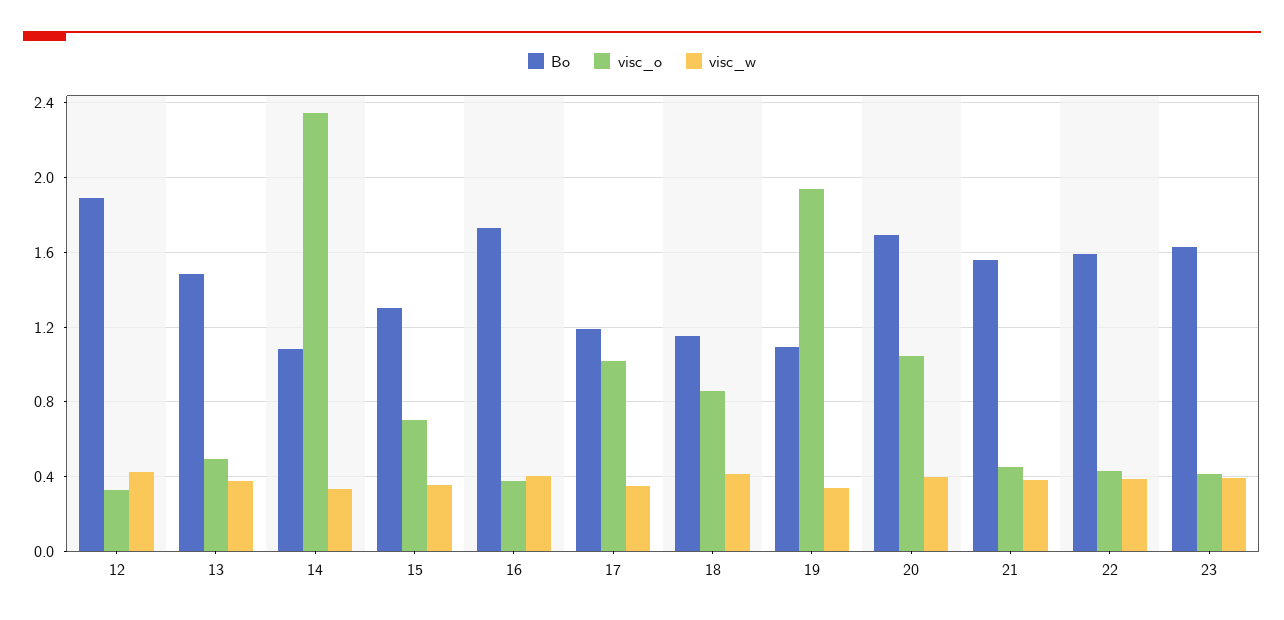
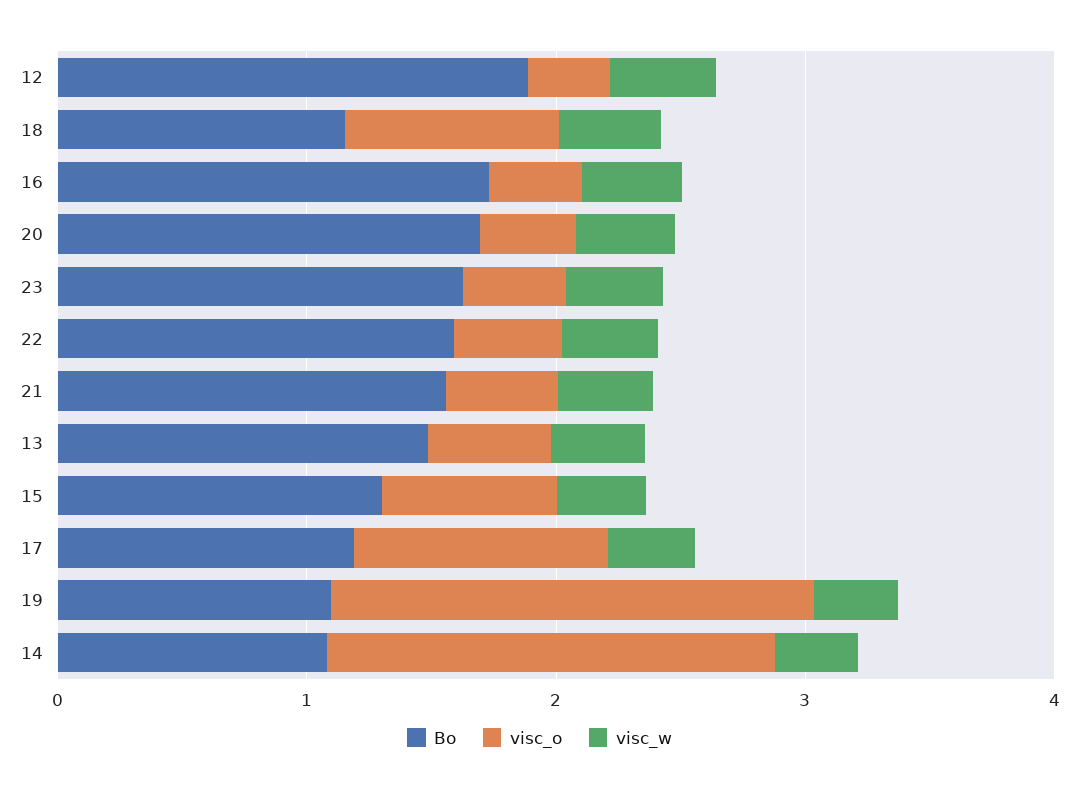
visc_o, 14: 2.35 -> 1.8
visc_o, 20: 1.05 -> 0.4

